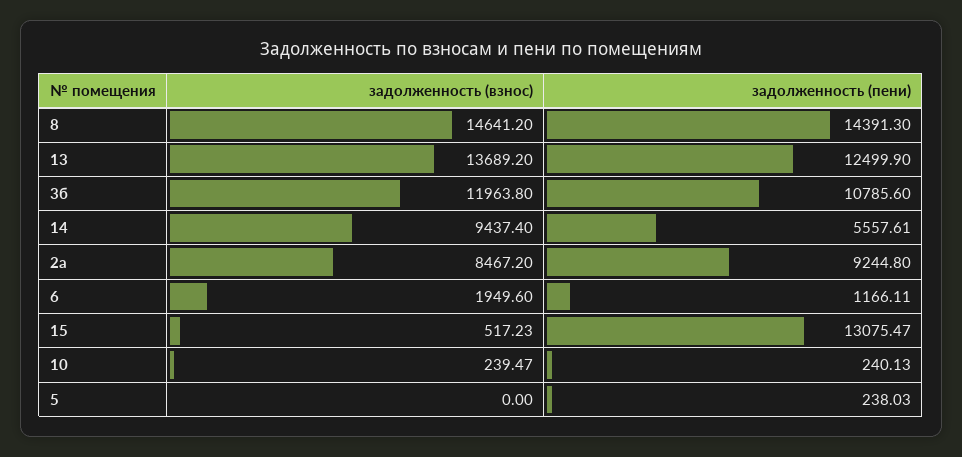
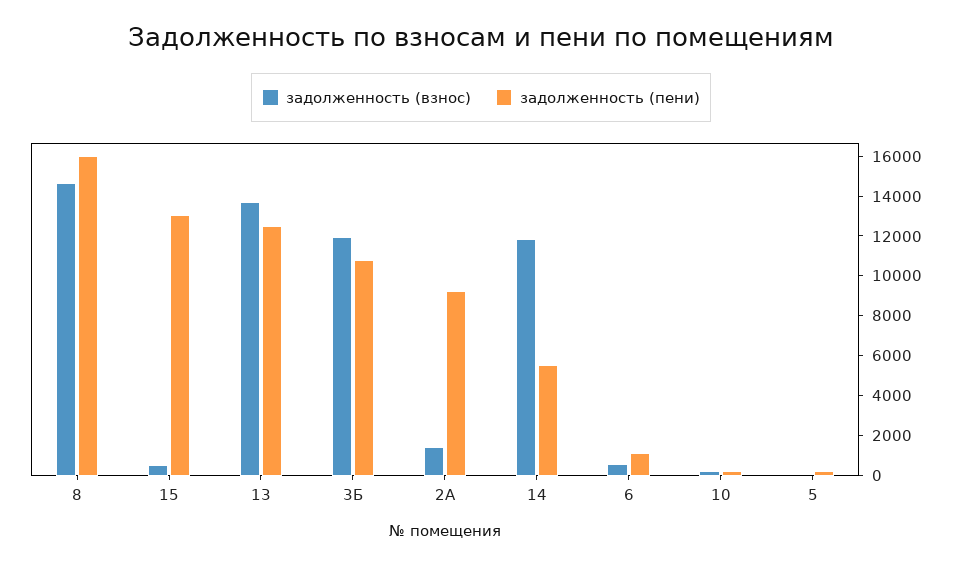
задолженность (пени), 8: 14391.3 -> 16000
задолженность (взнос), 14: 9437.4 -> 12000
задолженность (взнос), 2а: 8467.2 -> 1500
задолженность (взнос), 6: 1949.6 -> 500

